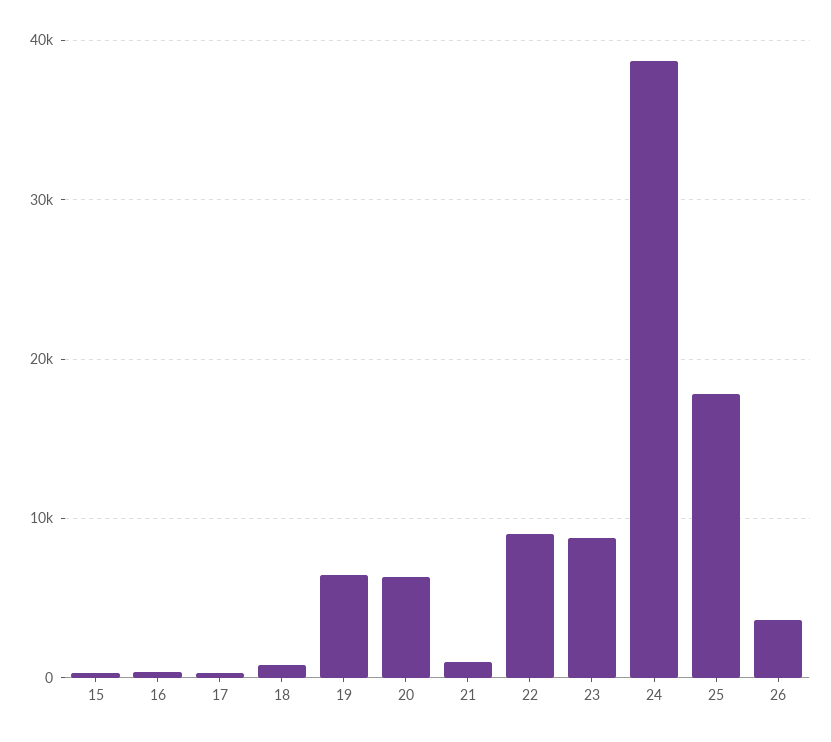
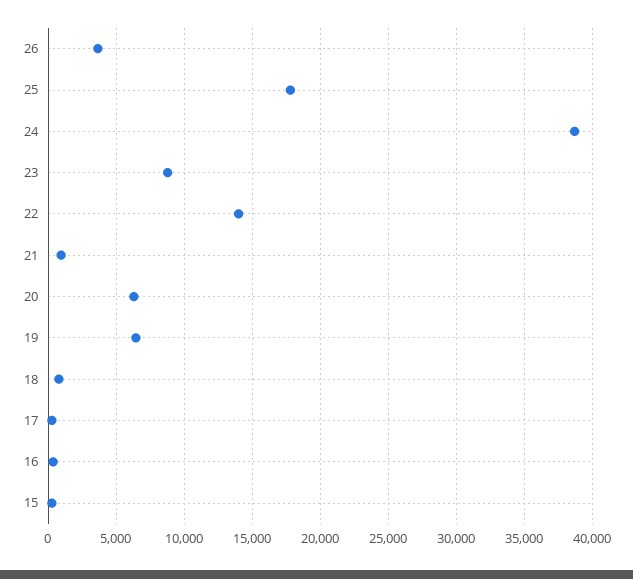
22: 9000 -> 14000

